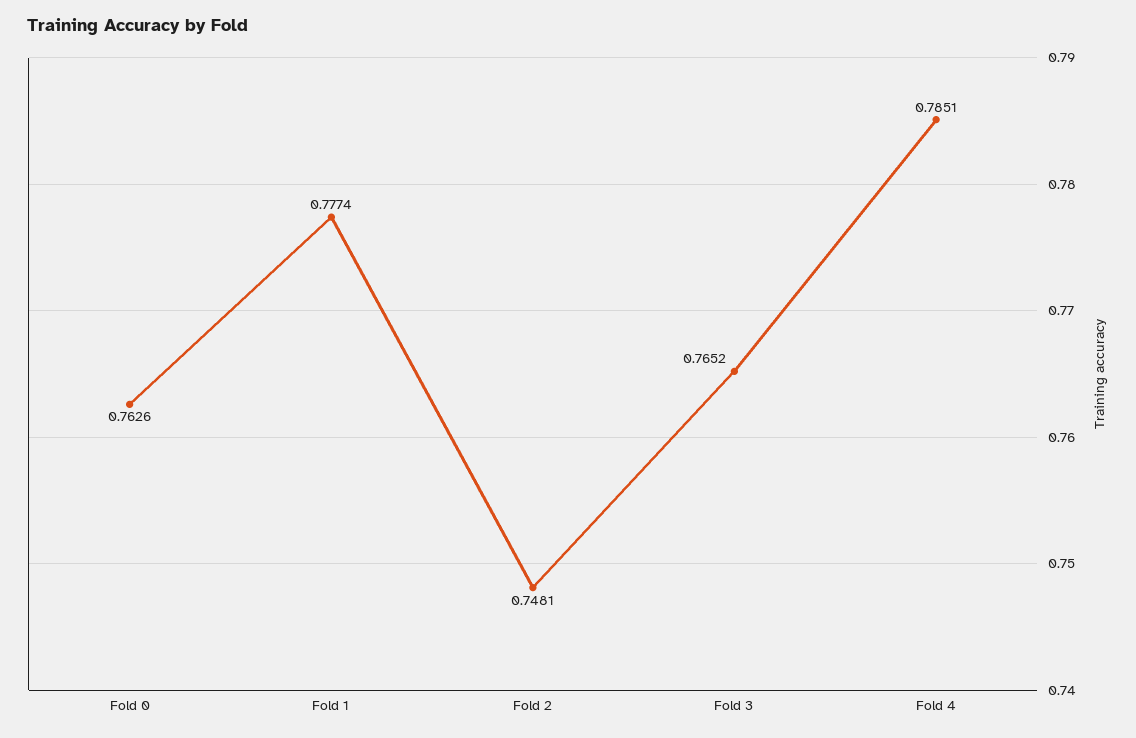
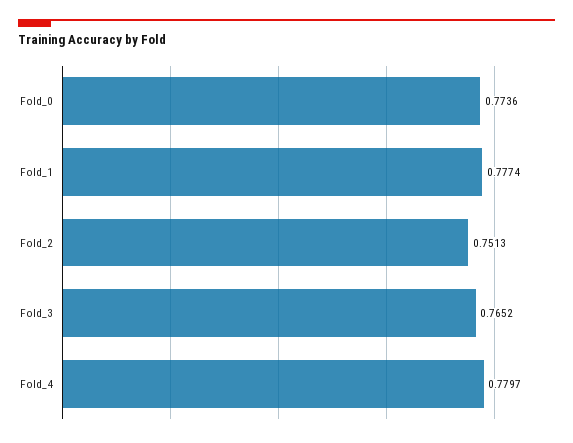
Fold 0: 0.7626 -> 0.7736
Fold 2: 0.7481 -> 0.7513
Fold 4: 0.7851 -> 0.7797

